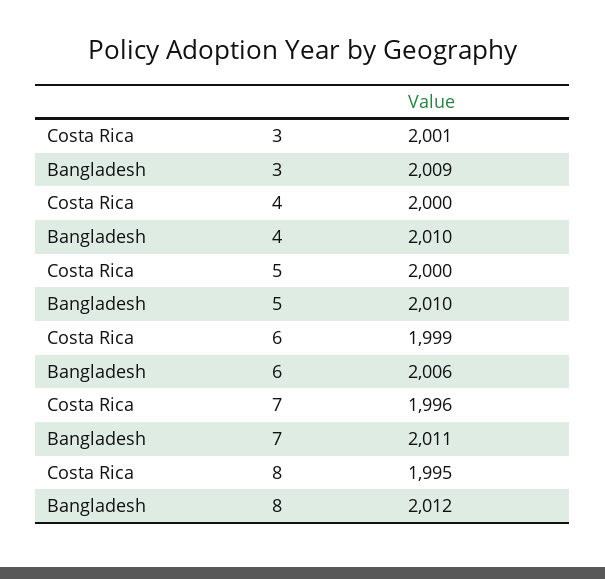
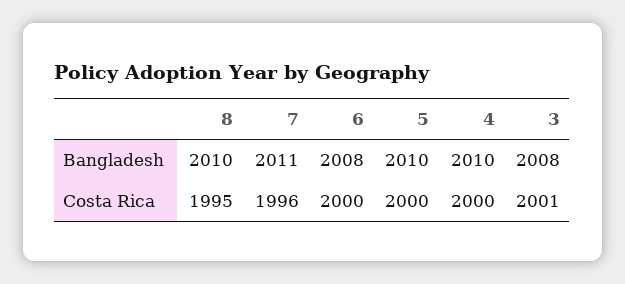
Bangladesh, 3: 2009 -> 2008
Costa Rica, 6: 1999 -> 2000
Bangladesh, 6: 2006 -> 2008
Bangladesh, 8: 2012 -> 2010

